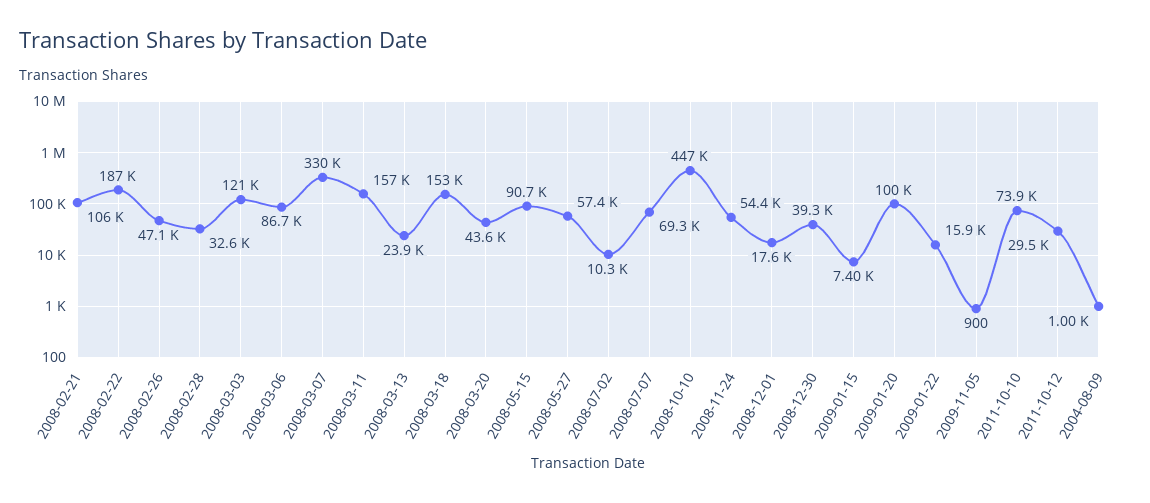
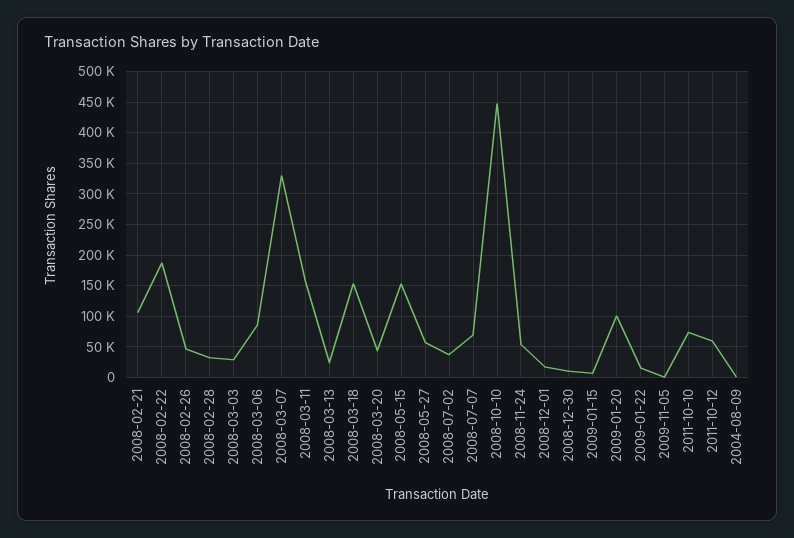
2008-03-03: 121000 -> 30000
2008-05-15: 90700 -> 150000
2008-07-02: 10300 -> 40000
2008-12-30: 39300 -> 10000
2011-10-12: 29500 -> 60000

